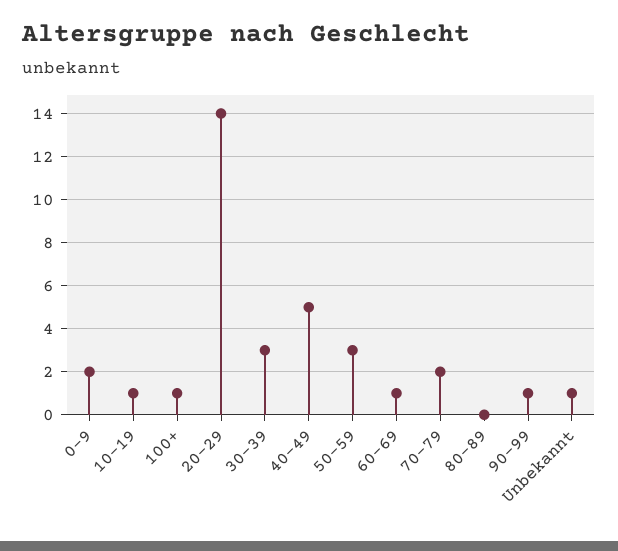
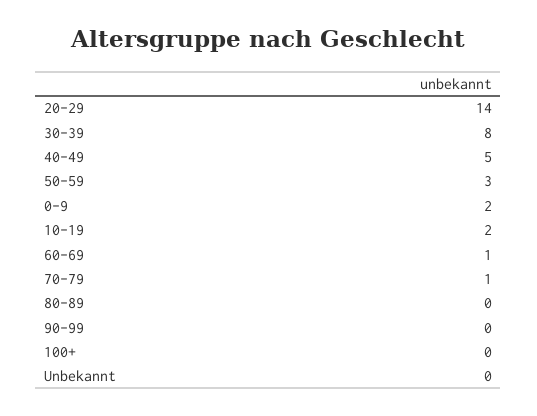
10-19: 1 -> 2
100+: 1 -> 0
30-39: 3 -> 8
70-79: 2 -> 1
90-99: 1 -> 0
Unbekannt: 1 -> 0

